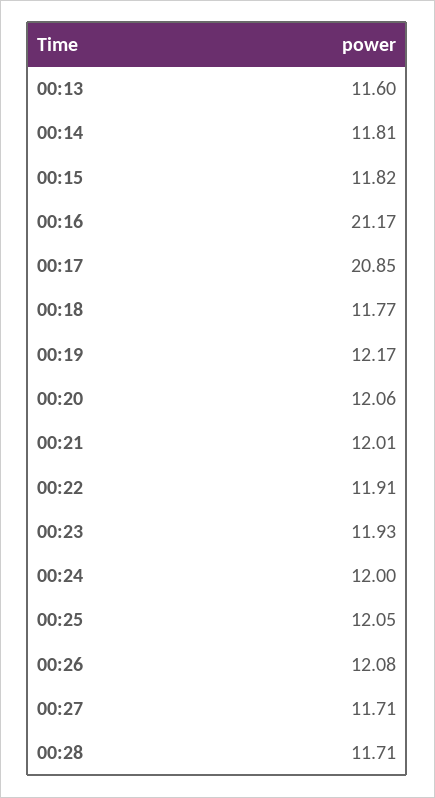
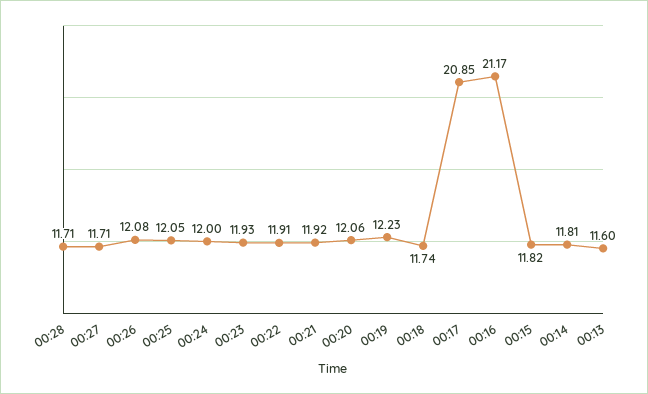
00:18: 11.77 -> 11.74
00:19: 12.17 -> 12.23
00:21: 12.01 -> 11.92

